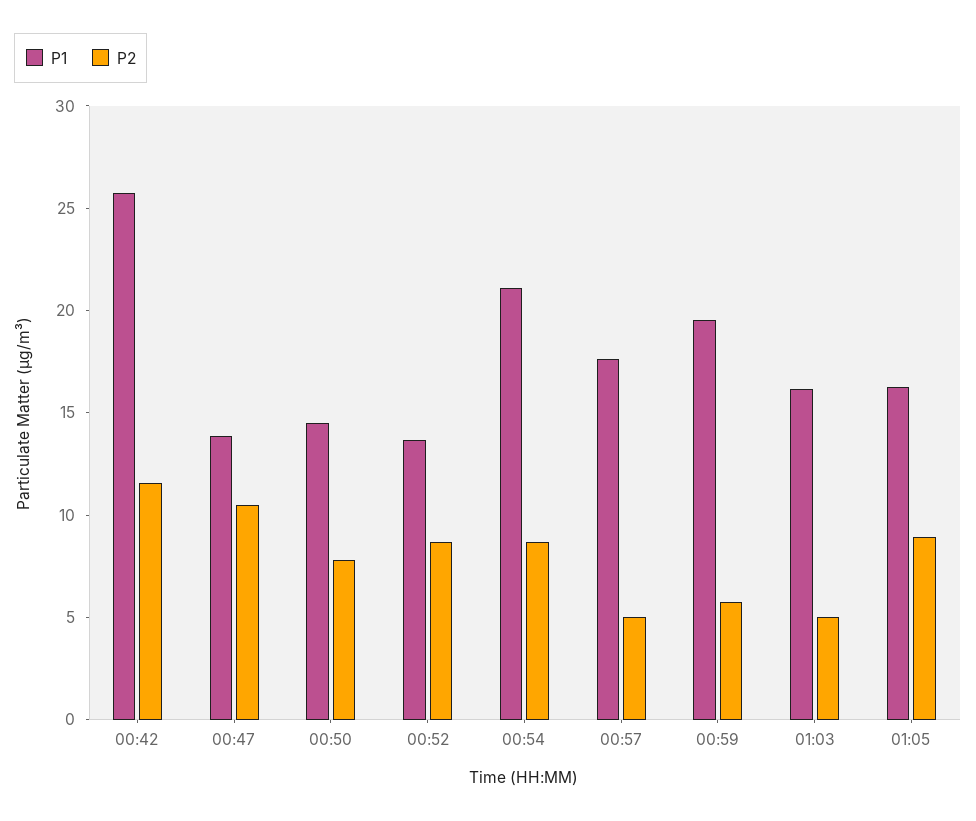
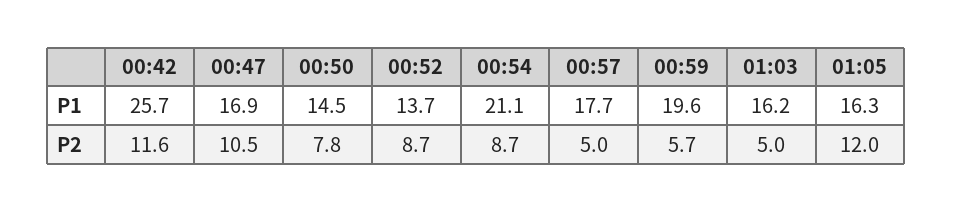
P1, 00:47: 14 -> 16.9
P2, 01:05: 9 -> 12

